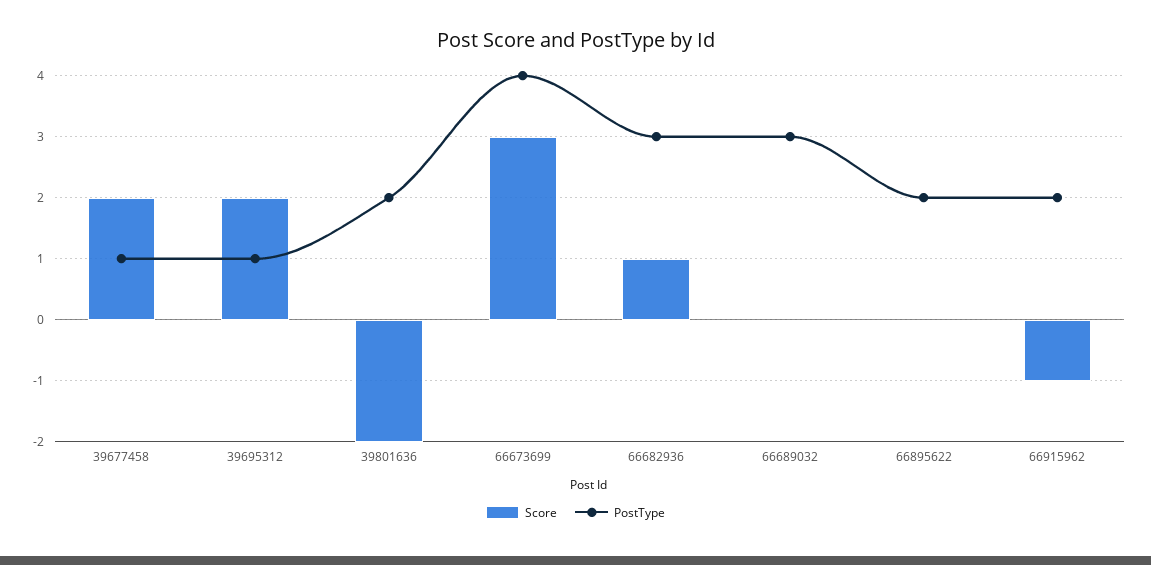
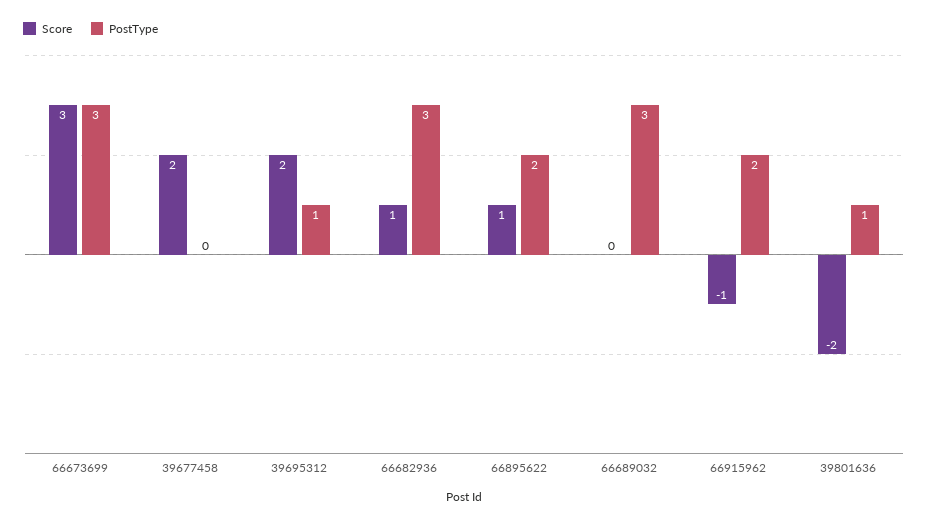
PostType, 39677458: 1 -> 0
PostType, 39801636: 2 -> 1
PostType, 66673699: 4 -> 3
Score, 66895622: 0 -> 1

